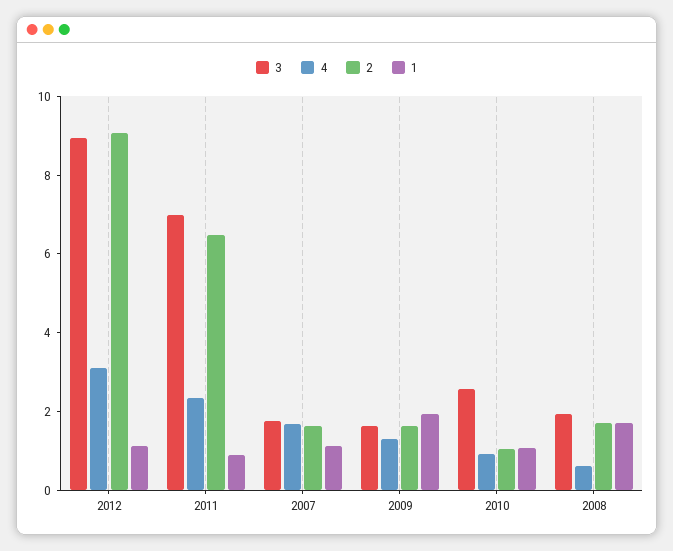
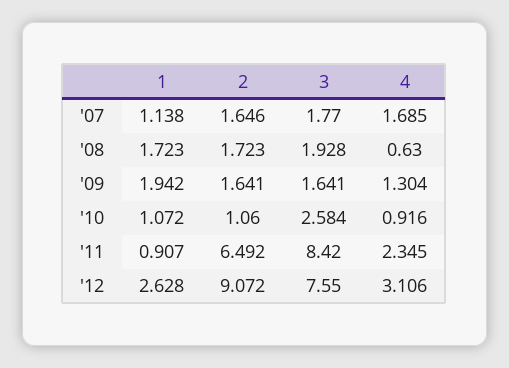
3, 2012: 9 -> 7.55
1, 2012: 1 -> 2.628
3, 2011: 7 -> 8.42

